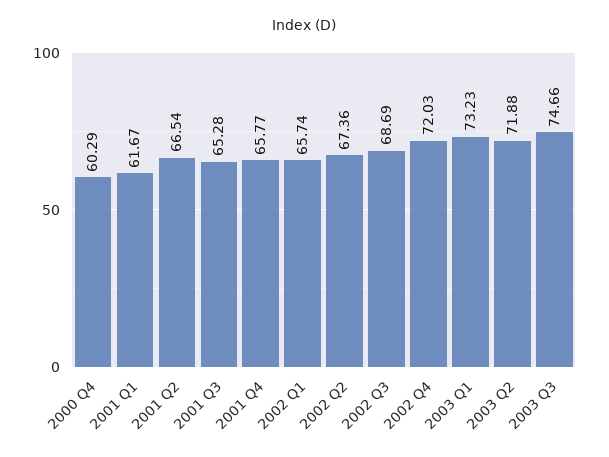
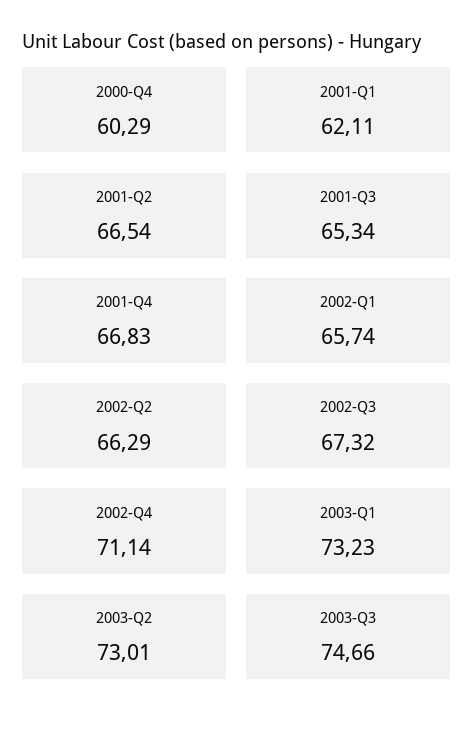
2001 Q1: 61.67 -> 62.11
2001 Q3: 65.28 -> 65.34
2001 Q4: 65.77 -> 66.83
2002 Q2: 67.36 -> 66.29
2002 Q3: 68.69 -> 67.32
2002 Q4: 72.03 -> 71.14
2003 Q2: 71.88 -> 73.01

